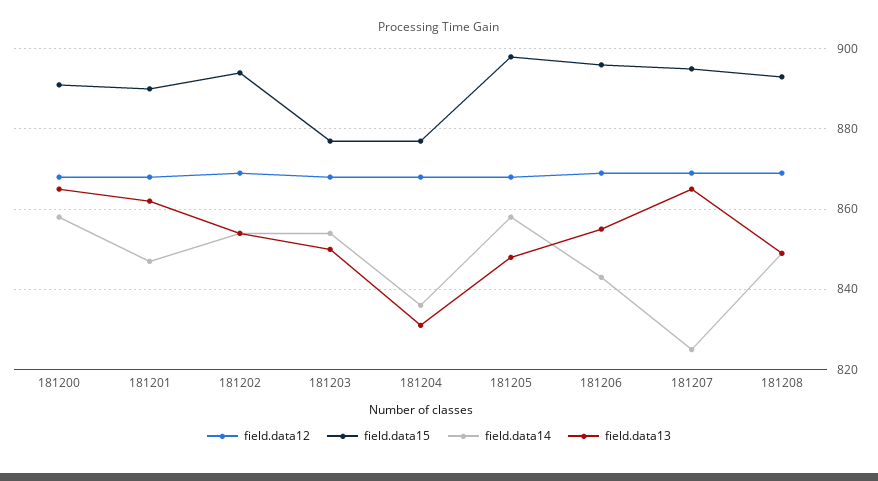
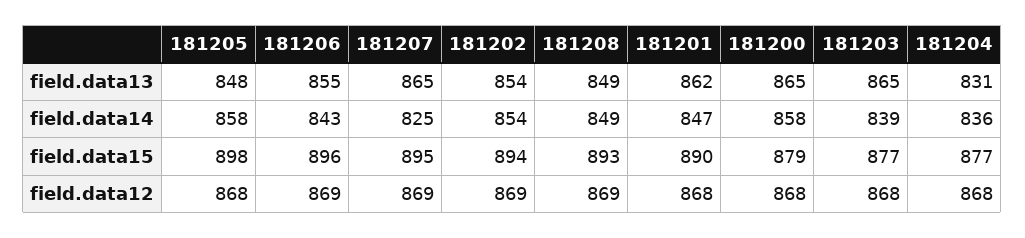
field.data15, 181200: 890 -> 879
field.data14, 181203: 855 -> 839
field.data13, 181203: 850 -> 865

